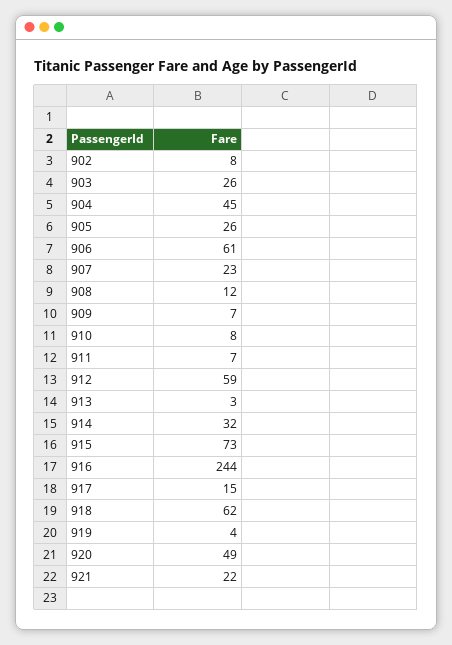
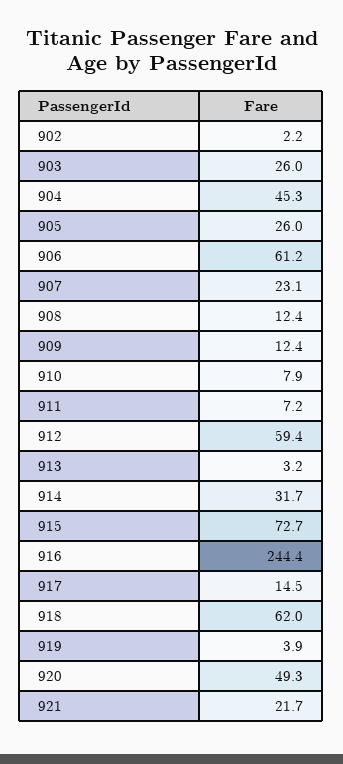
902: 8 -> 2.2
909: 7 -> 12.4

